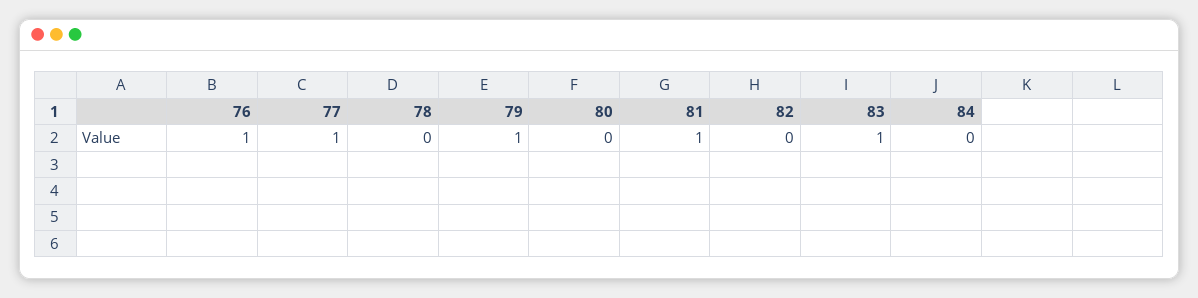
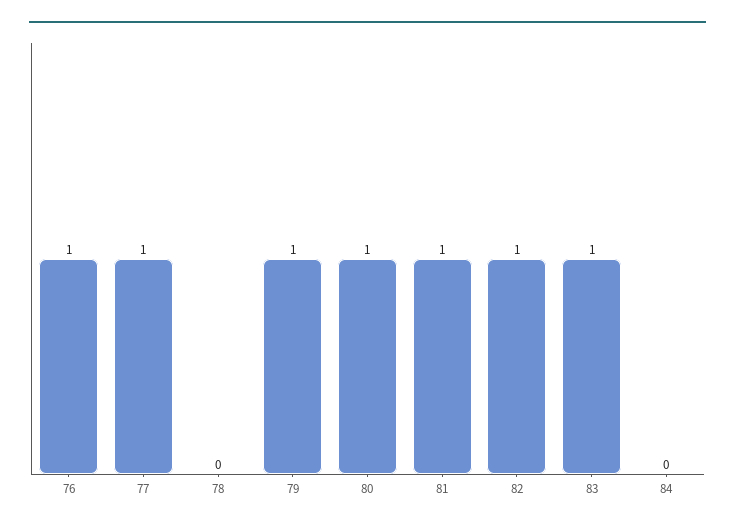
80: 0 -> 1
82: 0 -> 1

